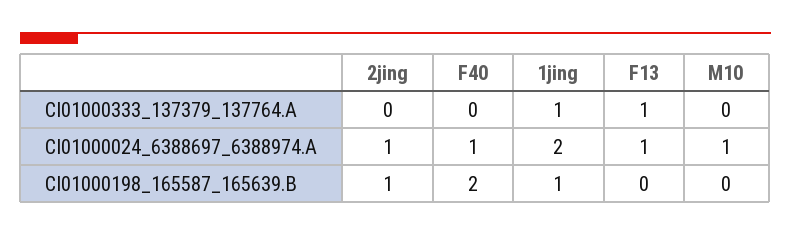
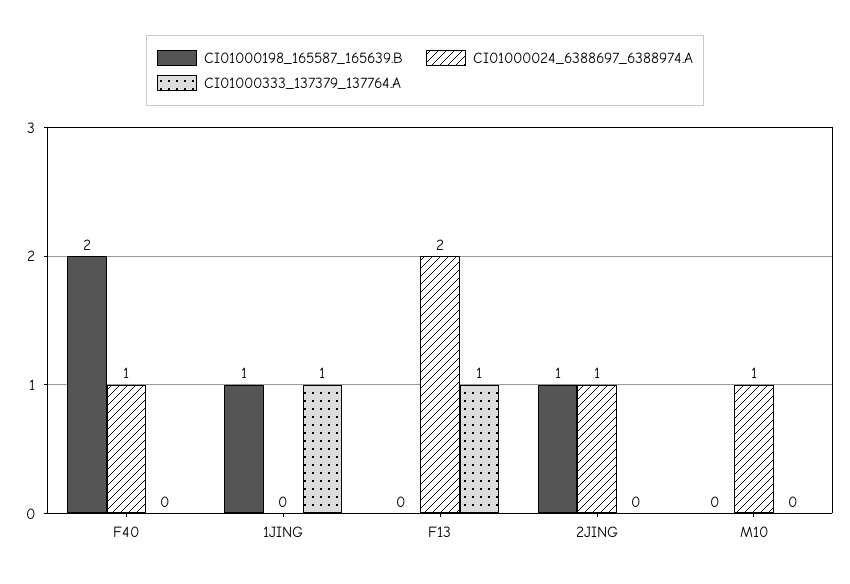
CI01000024_6388697_6388974.A, 1jing: 2 -> 0
CI01000024_6388697_6388974.A, F13: 1 -> 2

